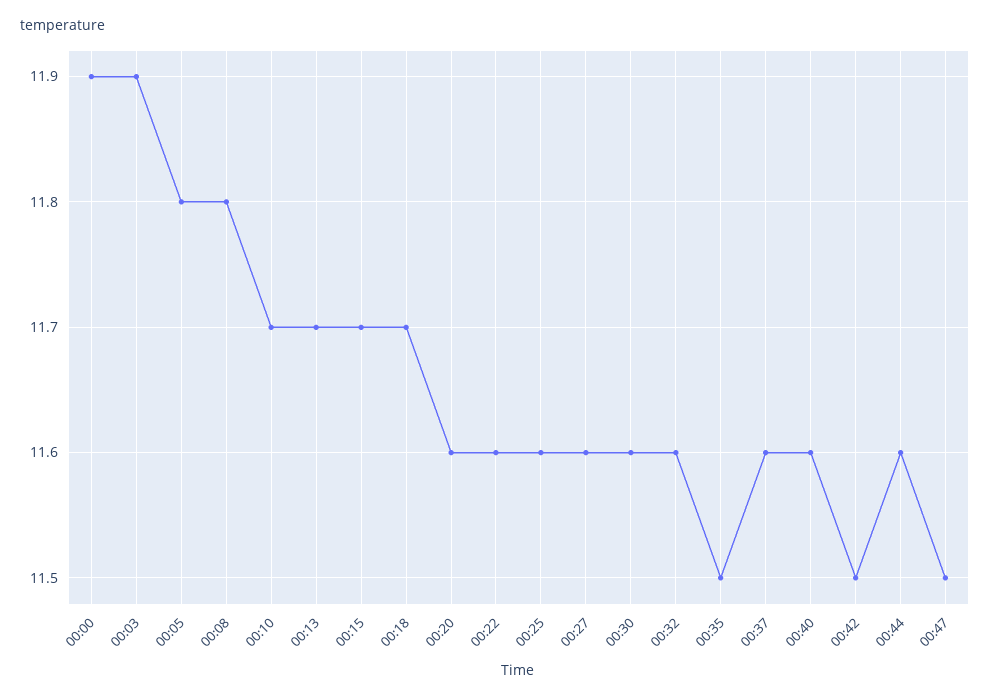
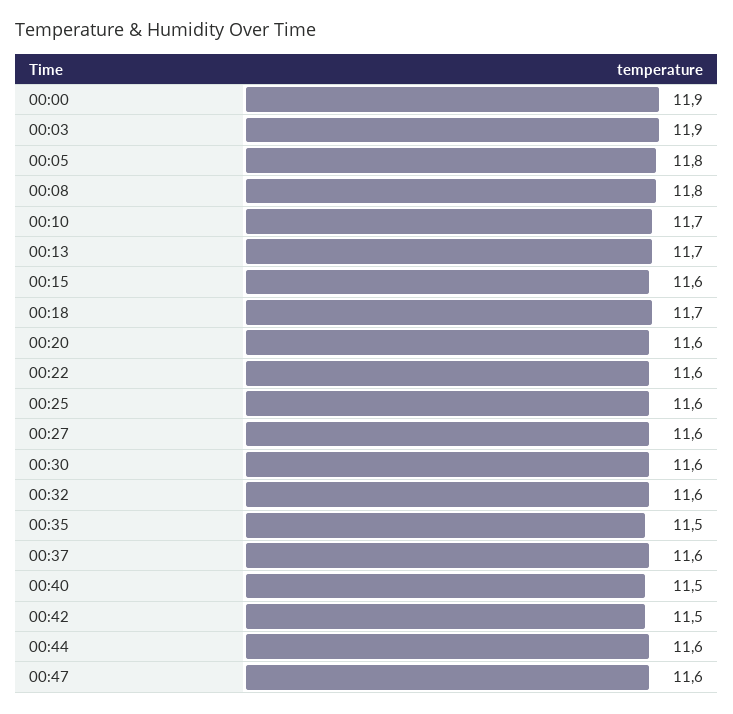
00:15: 11.7 -> 11.6
00:40: 11.6 -> 11.5
00:47: 11.5 -> 11.6

